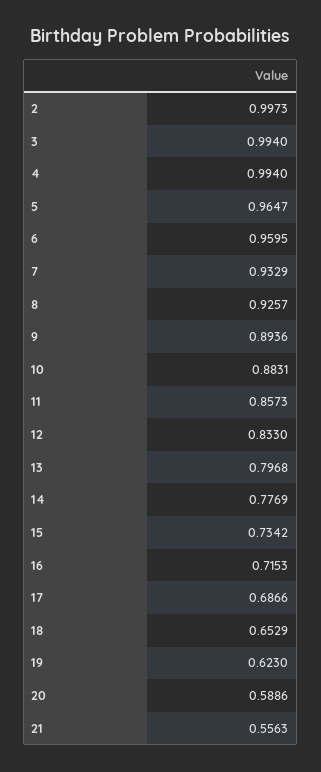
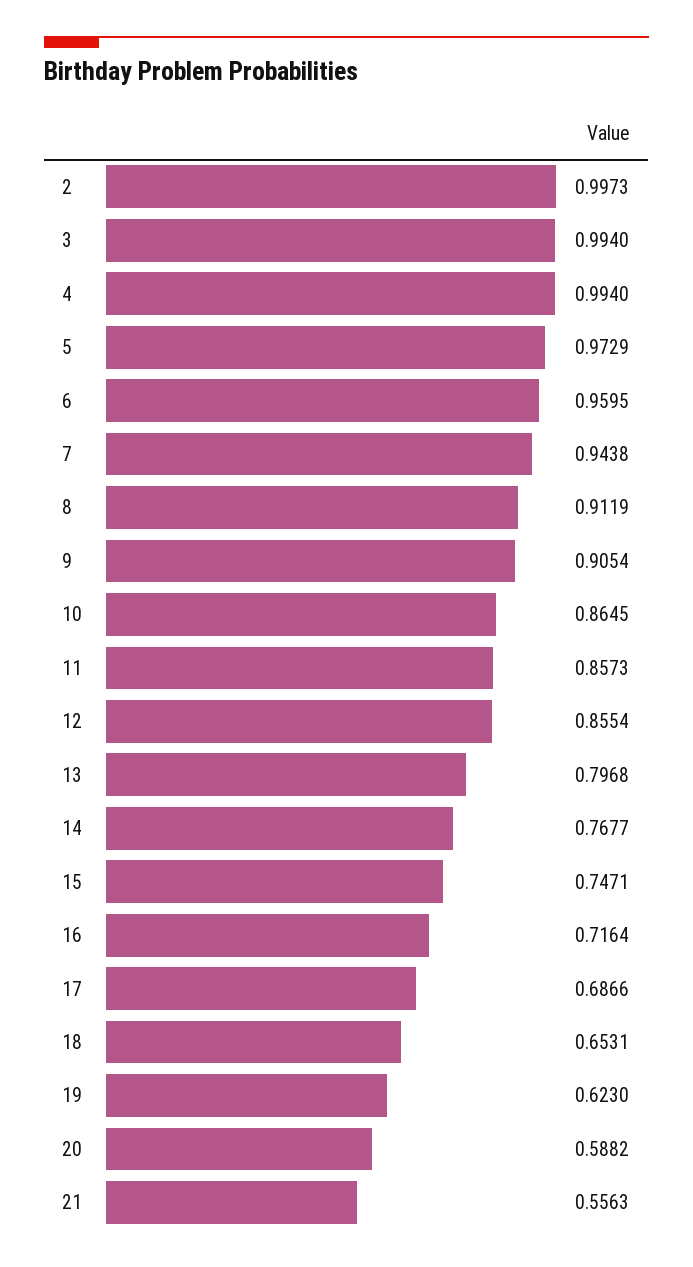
5: 0.9647 -> 0.9729
7: 0.9329 -> 0.9438
8: 0.9257 -> 0.9119
9: 0.8936 -> 0.9054
10: 0.8831 -> 0.8645
12: 0.833 -> 0.8554
14: 0.7769 -> 0.7677
15: 0.7342 -> 0.7471
16: 0.7153 -> 0.7164
18: 0.6529 -> 0.6531
20: 0.5886 -> 0.5882

